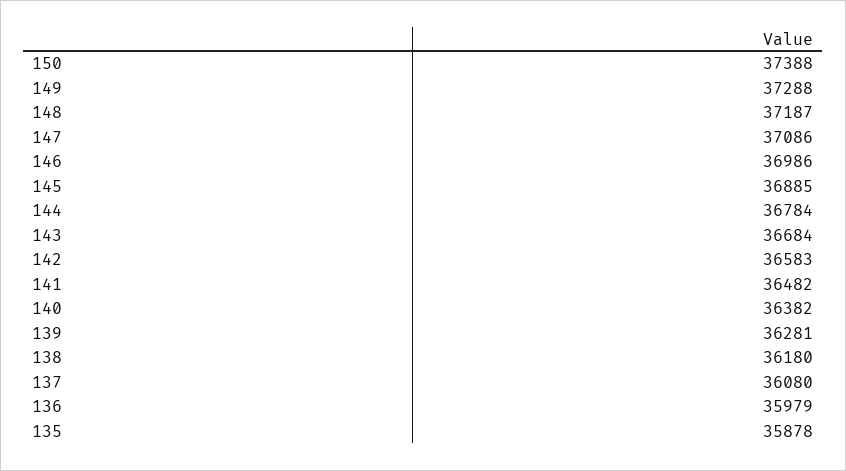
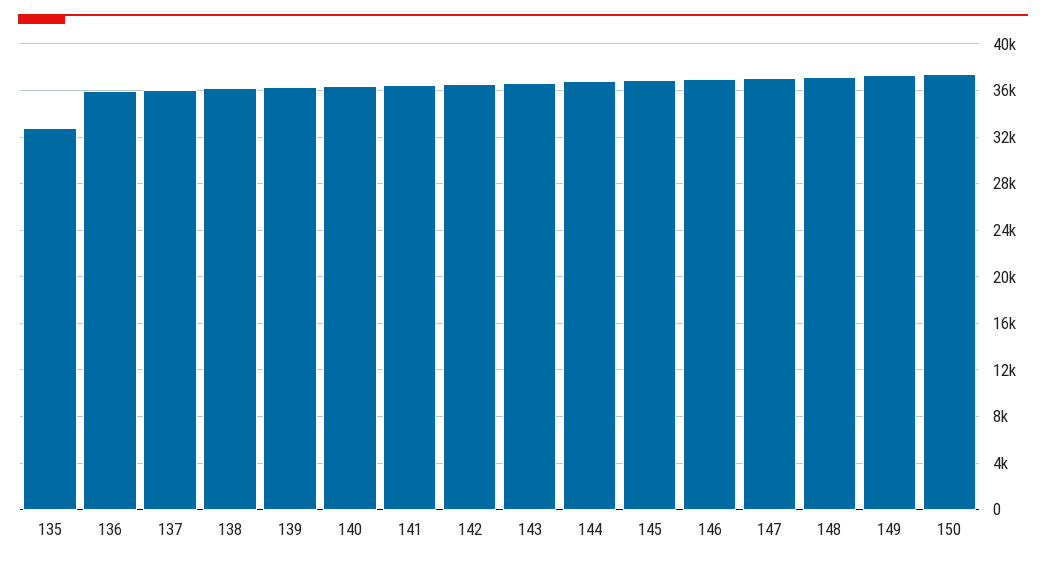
135: 35878 -> 33000

